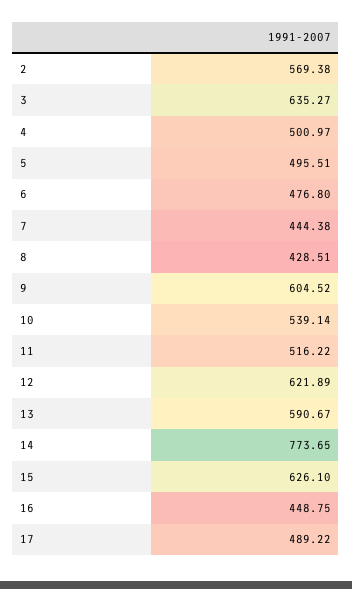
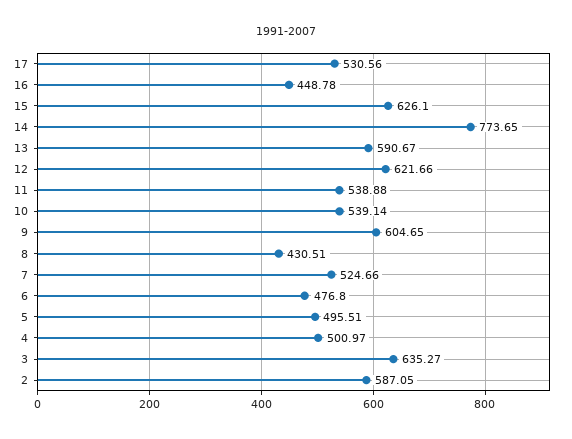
2: 569.38 -> 587.05
7: 444.38 -> 524.66
8: 428.51 -> 430.51
9: 604.52 -> 604.65
11: 516.22 -> 538.88
12: 621.89 -> 621.66
16: 448.75 -> 448.78
17: 489.22 -> 530.56

